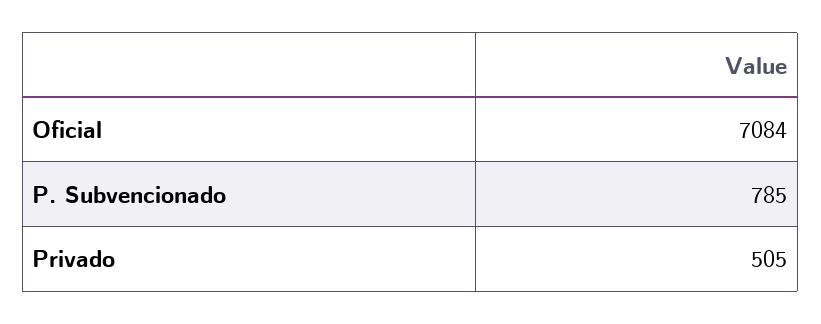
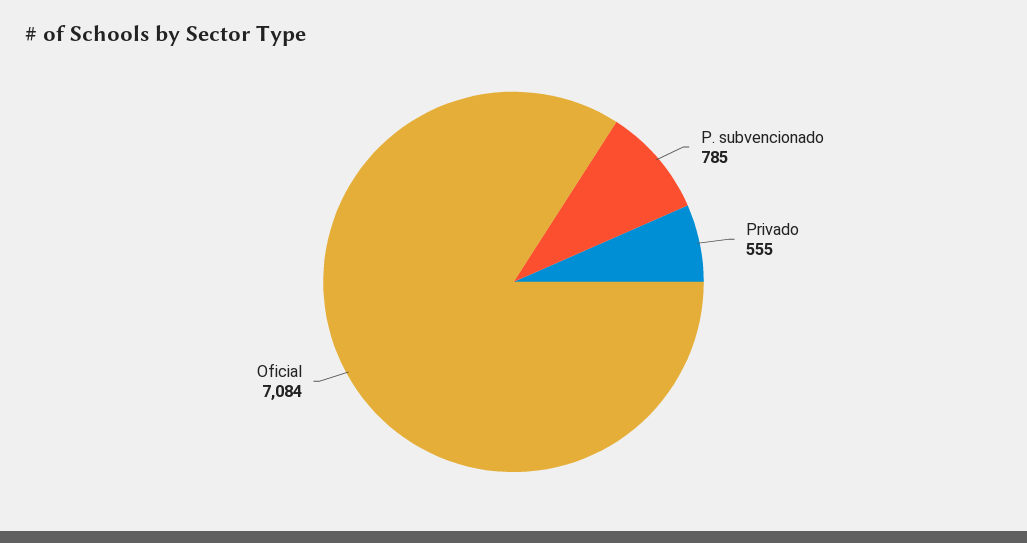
Privado: 505 -> 555

